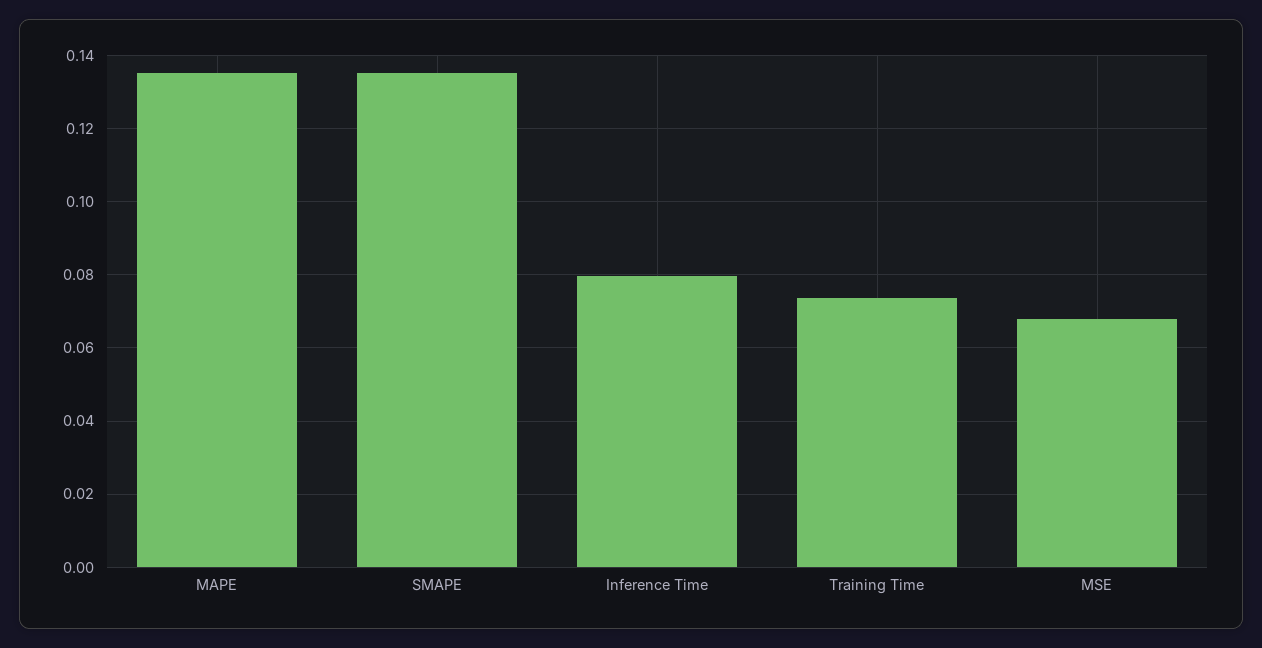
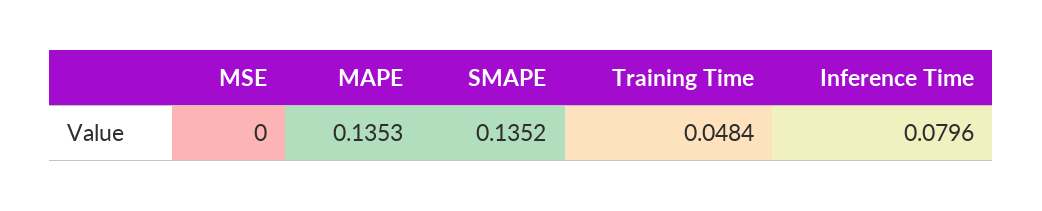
Training Time: 0.074 -> 0.0484
MSE: 0.068 -> 0

